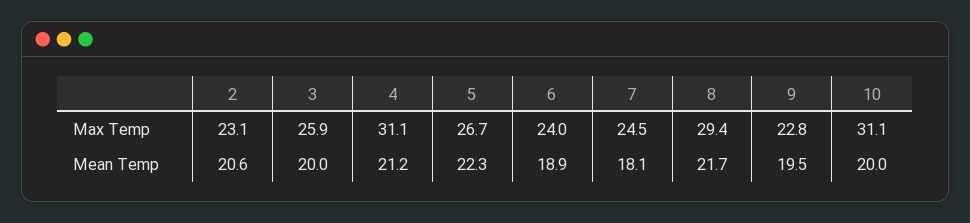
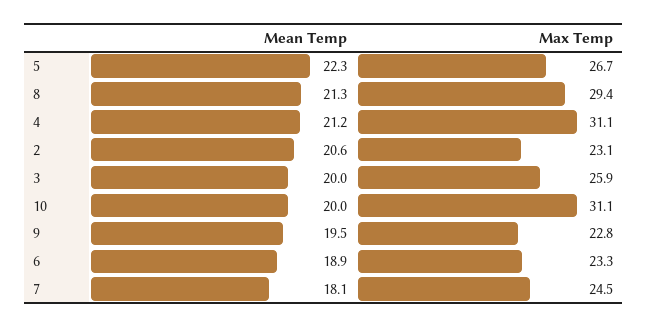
6, Max Temp: 24 -> 23.3
8, Mean Temp: 21.7 -> 21.3

